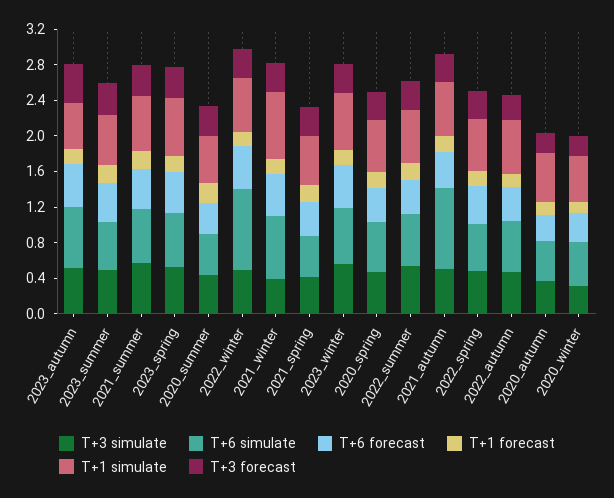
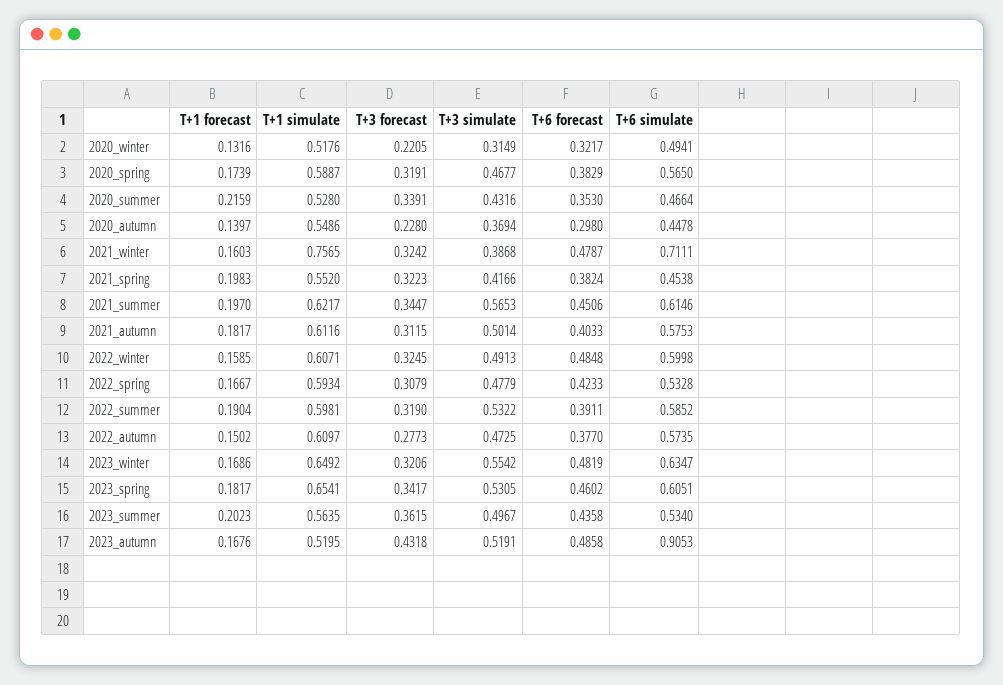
T+6 simulate, 2023_autumn: 0.7 -> 0.9053
T+6 simulate, 2022_winter: 0.9 -> 0.5998
T+6 simulate, 2021_autumn: 0.9 -> 0.5753

